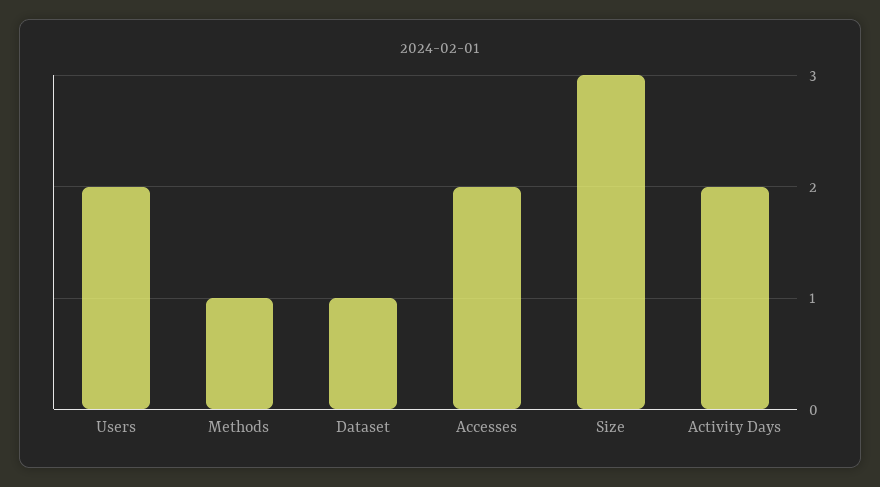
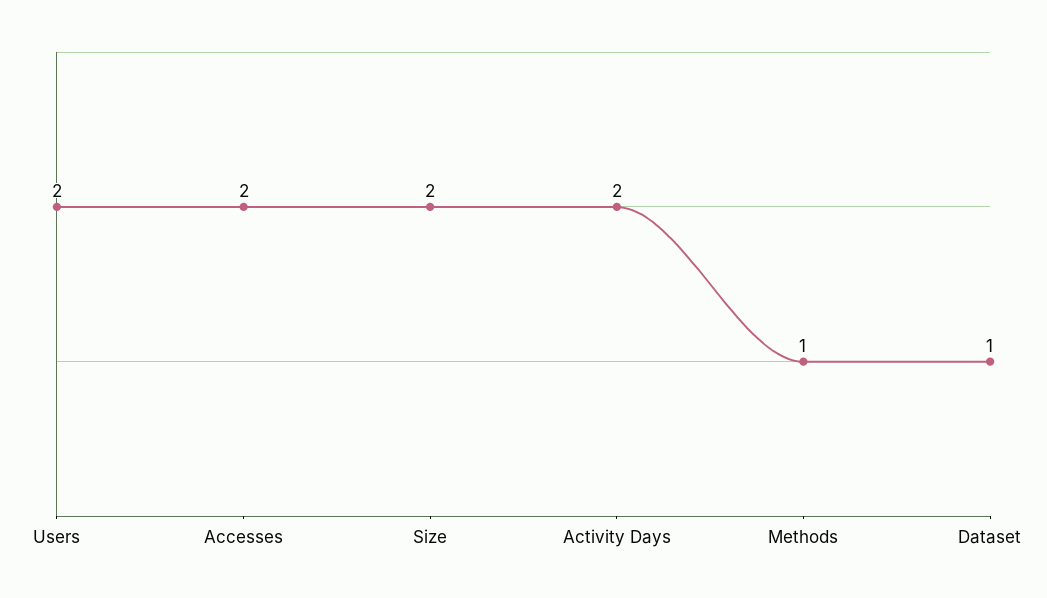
Size: 3 -> 2

